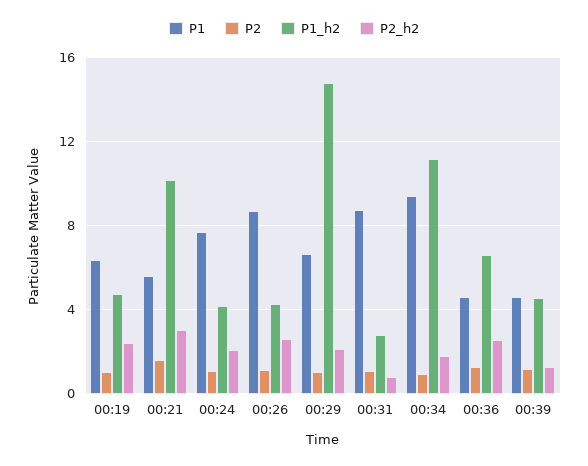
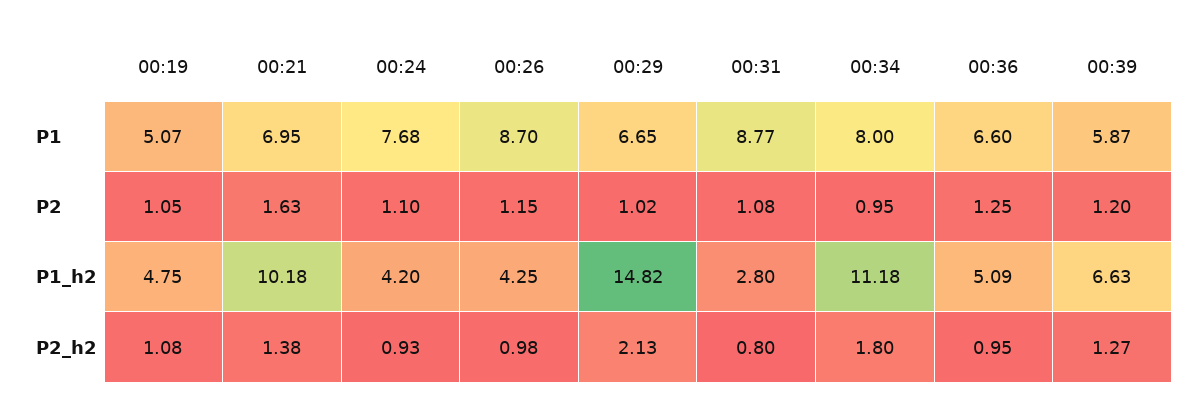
P1, 00:19: 6.5 -> 5.07
P2_h2, 00:19: 2.5 -> 1.08
P1, 00:21: 5.5 -> 6.95
P2_h2, 00:21: 3 -> 1.38
P2_h2, 00:24: 2 -> 0.93
P2_h2, 00:26: 2.5 -> 0.98
P1, 00:34: 9.5 -> 8
P1, 00:36: 4.5 -> 6.6
P1_h2, 00:36: 6.5 -> 5.09
P2_h2, 00:36: 2.5 -> 0.95
P1, 00:39: 4.5 -> 5.87
P1_h2, 00:39: 4.5 -> 6.63

